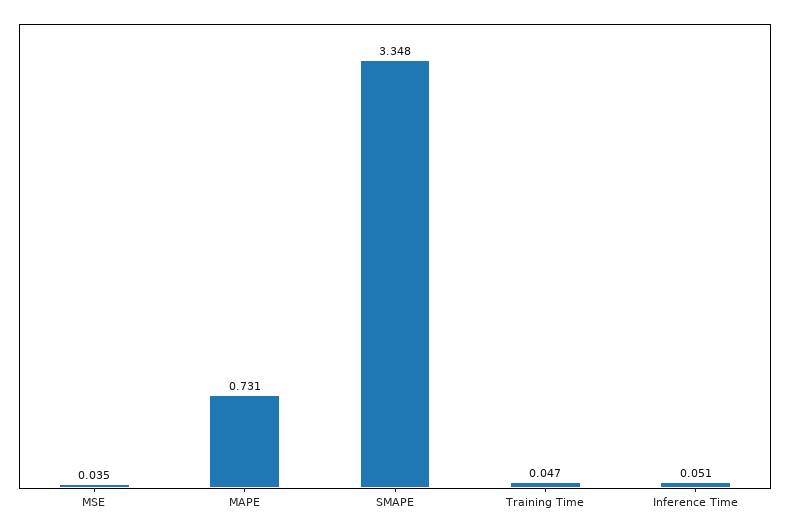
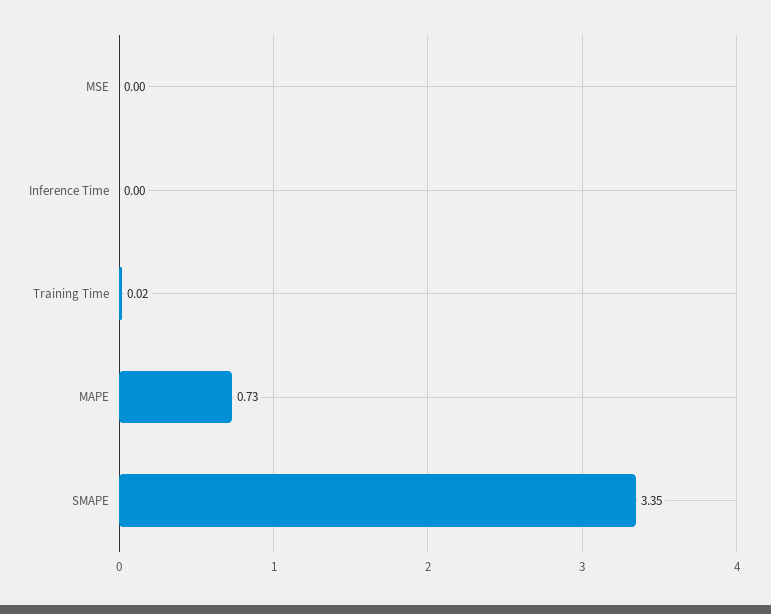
MSE: 0.035 -> 0
Training Time: 0.047 -> 0.02
Inference Time: 0.051 -> 0

